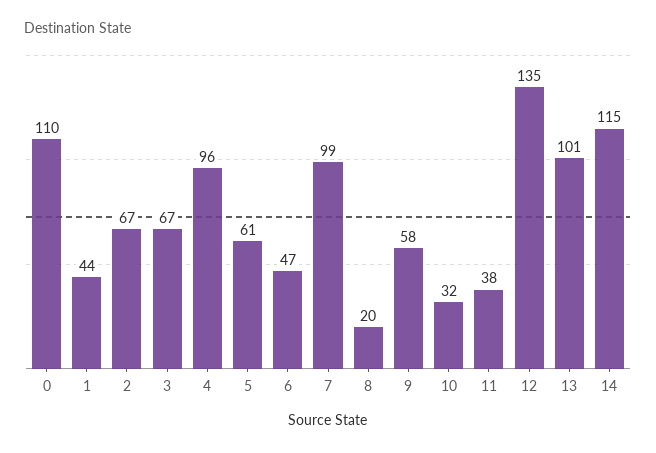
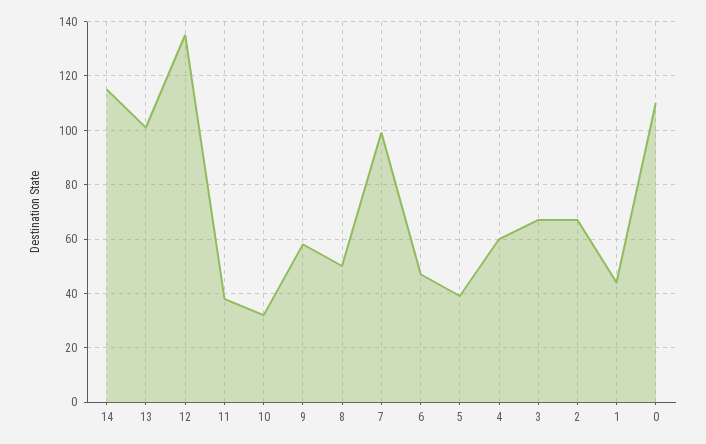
4: 96 -> 60
5: 61 -> 40
8: 20 -> 50

